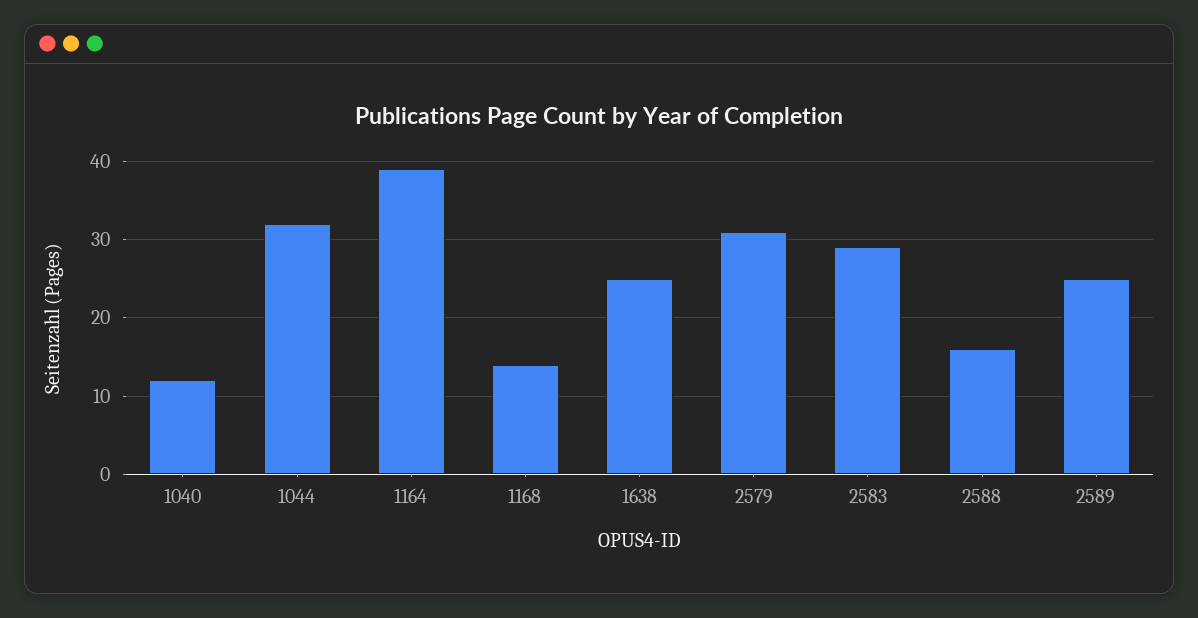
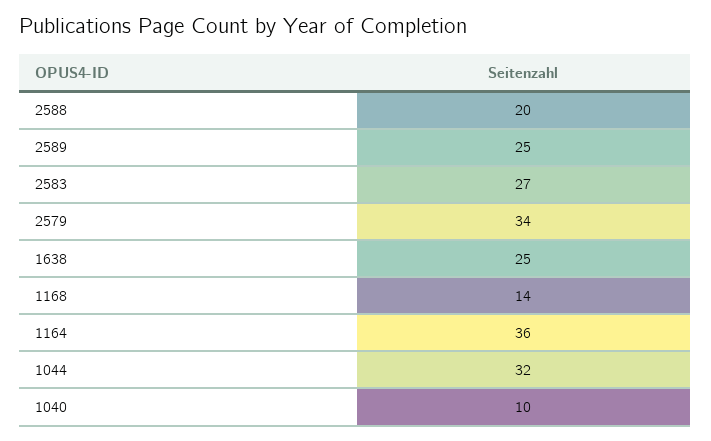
1040: 12 -> 10
1164: 39 -> 36
2579: 31 -> 34
2583: 29 -> 27
2588: 16 -> 20

